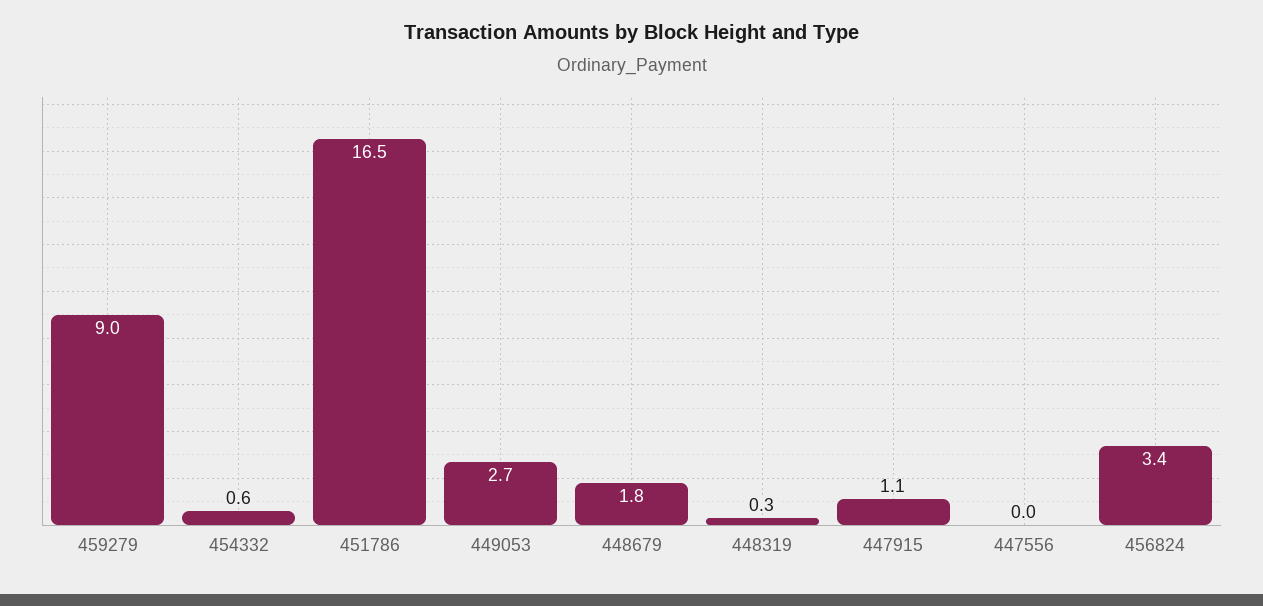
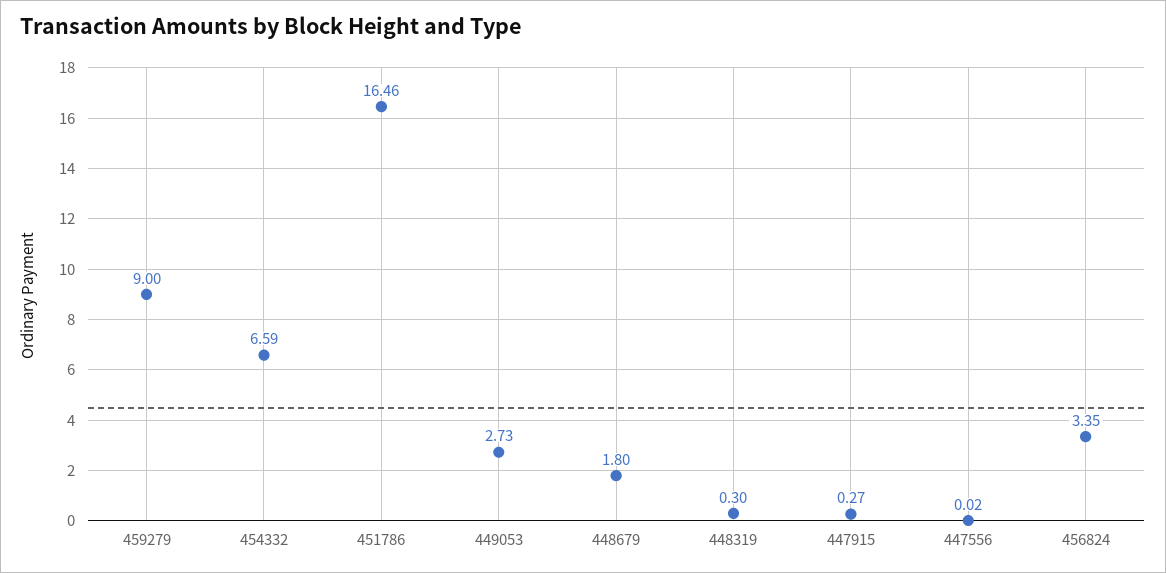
454332: 0.6 -> 6.59
447915: 1.1 -> 0.27

